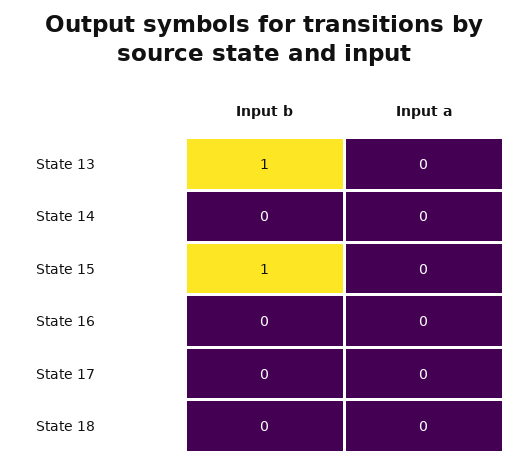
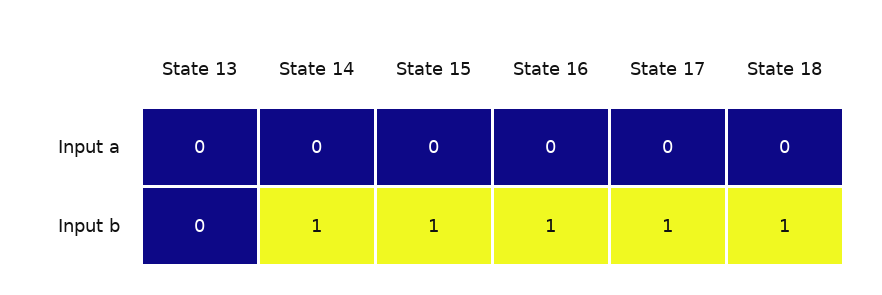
Input b, State 13: 1 -> 0
Input b, State 14: 0 -> 1
Input b, State 16: 0 -> 1
Input b, State 17: 0 -> 1
Input b, State 18: 0 -> 1

